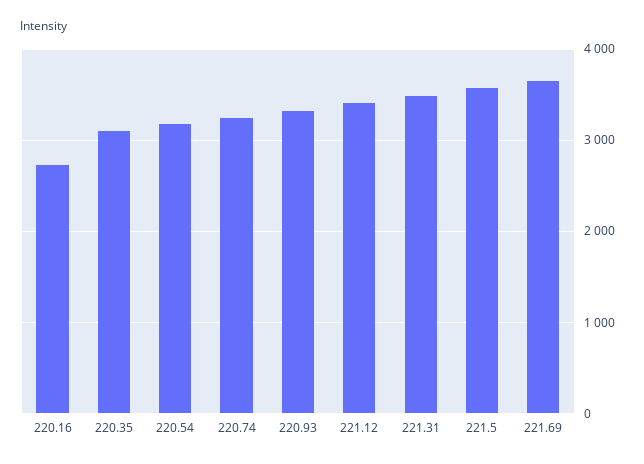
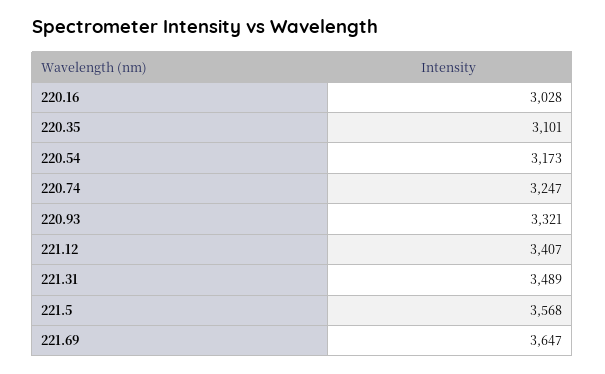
220.16: 2700 -> 3028

